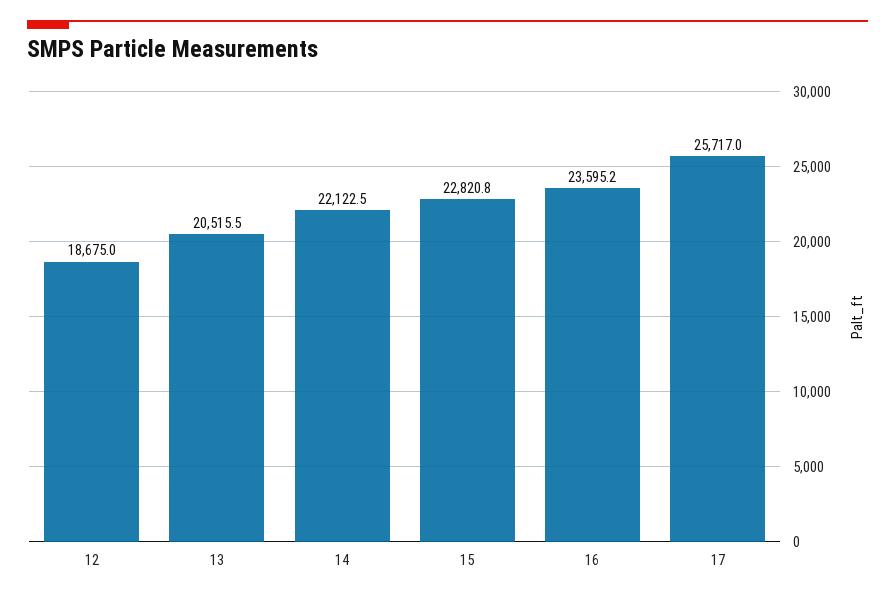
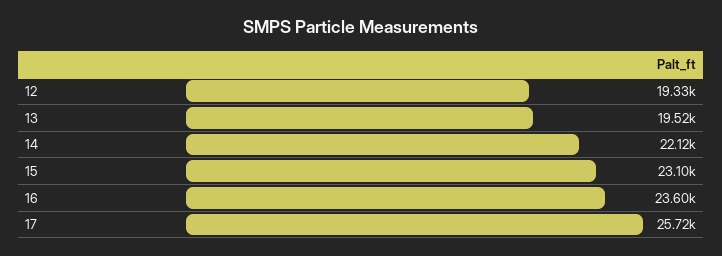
12: 18675 -> 19330
13: 20515.5 -> 19520
15: 22820.8 -> 23100

